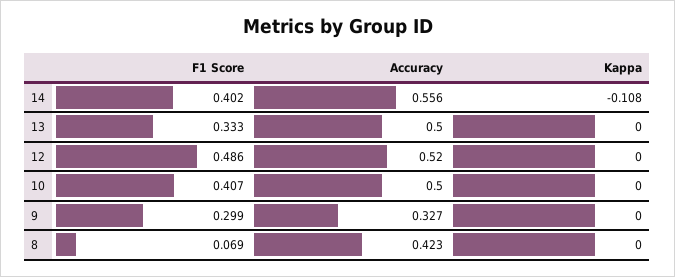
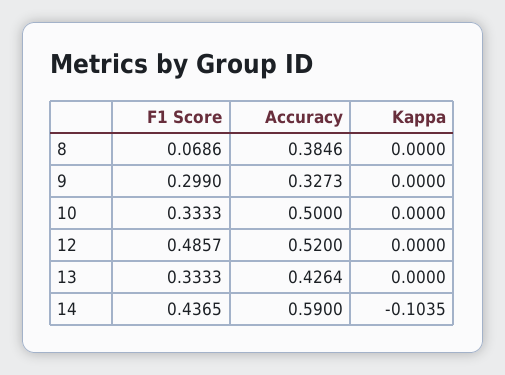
F1 Score, 14: 0.402 -> 0.4365
Accuracy, 14: 0.556 -> 0.59
Kappa, 14: -0.108 -> -0.1035
Accuracy, 13: 0.5 -> 0.4264
F1 Score, 10: 0.407 -> 0.3333
Accuracy, 8: 0.423 -> 0.3846

